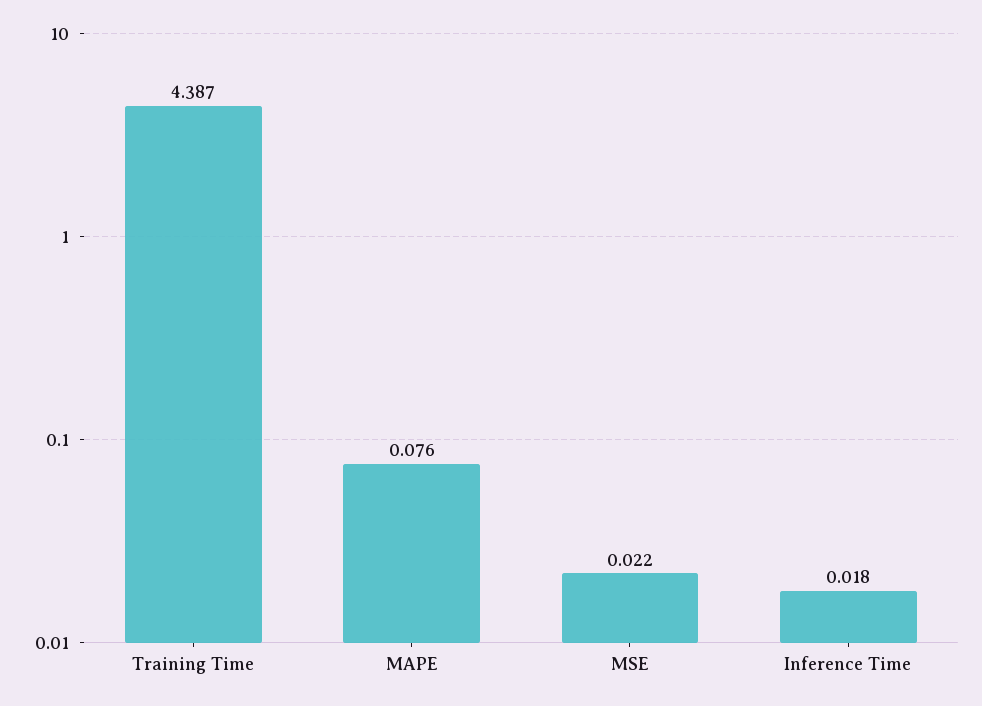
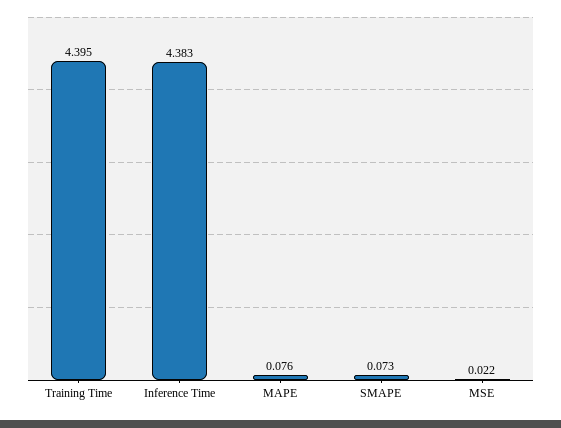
Training Time: 4.387 -> 4.395
Inference Time: 0.018 -> 4.383
SMAPE: none -> 0.073

